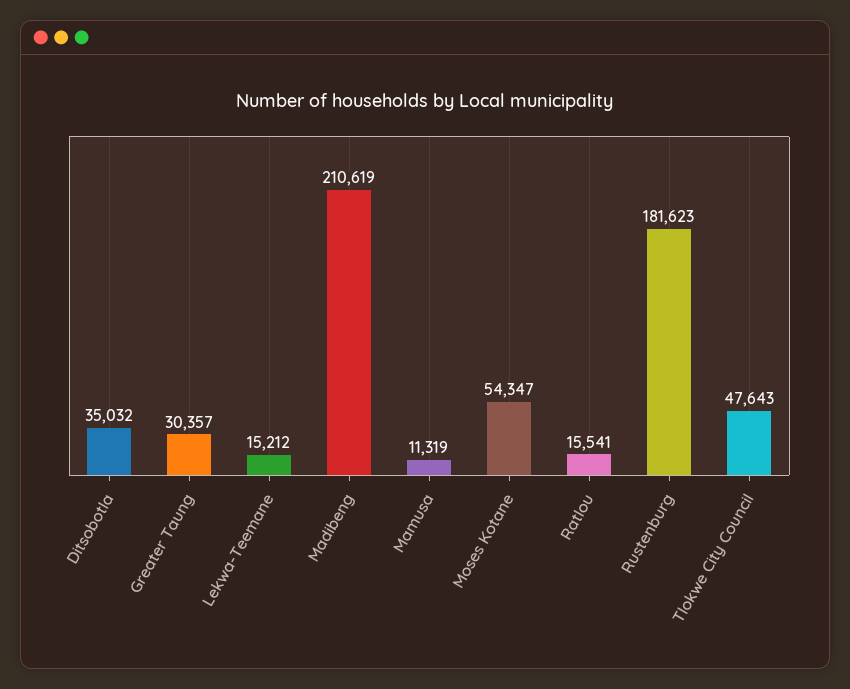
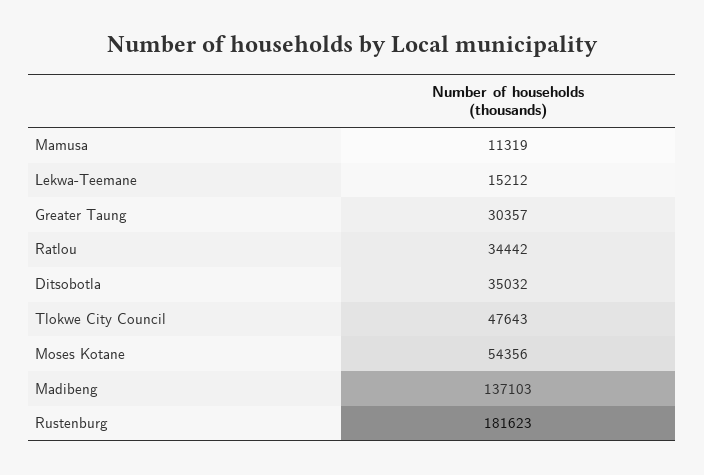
Madibeng: 210619 -> 137103
Moses Kotane: 54347 -> 54356
Ratlou: 15541 -> 34442

